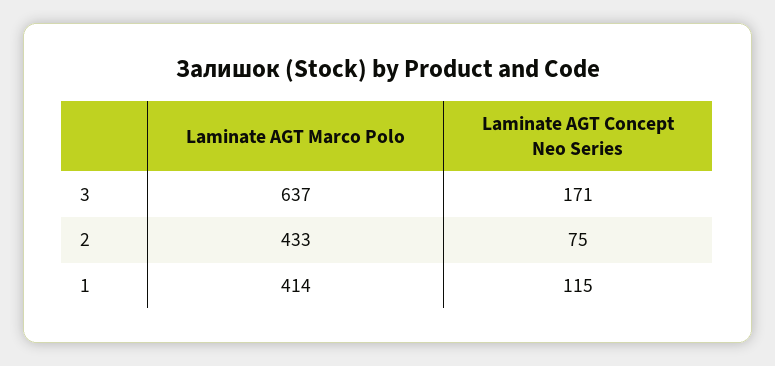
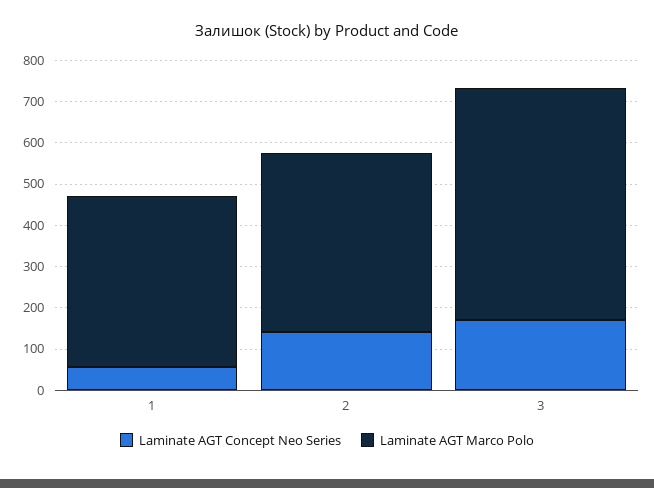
Laminate AGT Marco Polo, 3: 637 -> 560
Laminate AGT Concept Neo Series, 2: 75 -> 140
Laminate AGT Concept Neo Series, 1: 115 -> 60

